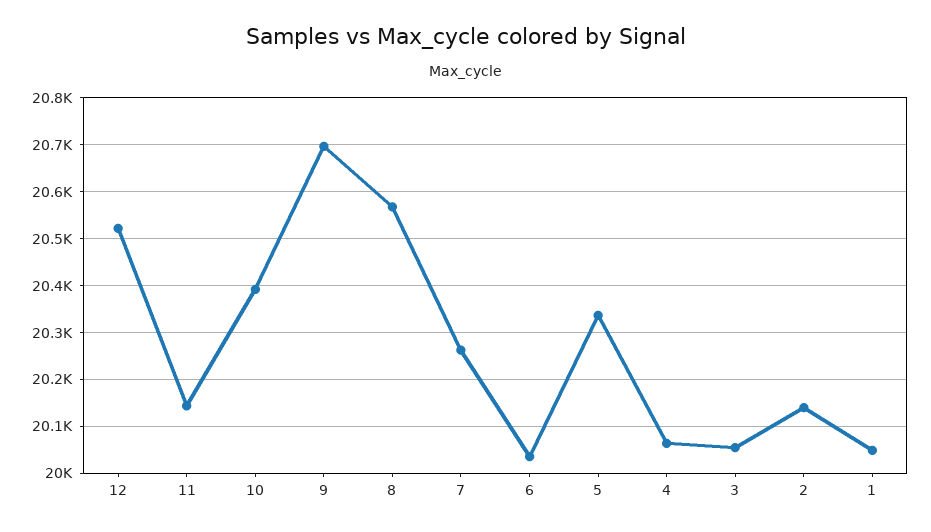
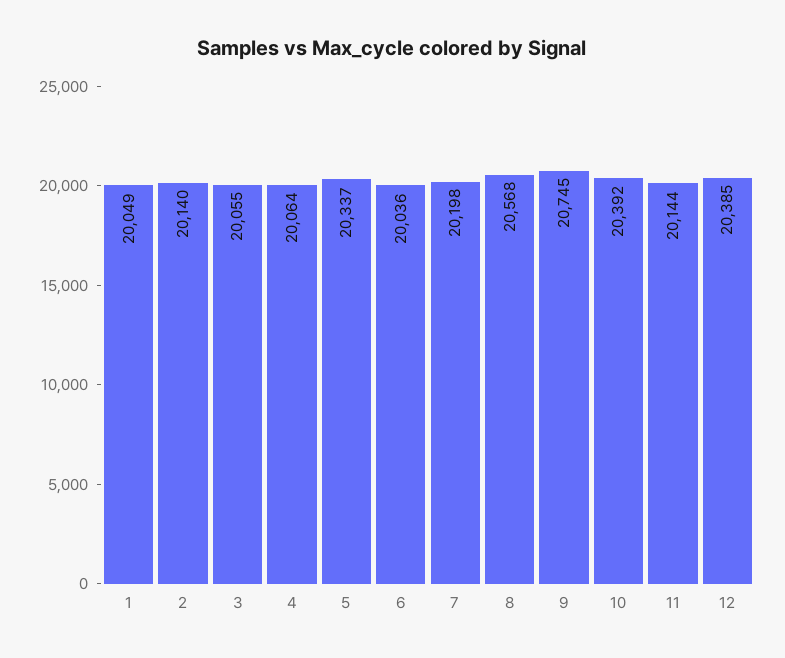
12: 20520 -> 20385
9: 20700 -> 20745
7: 20260 -> 20198

